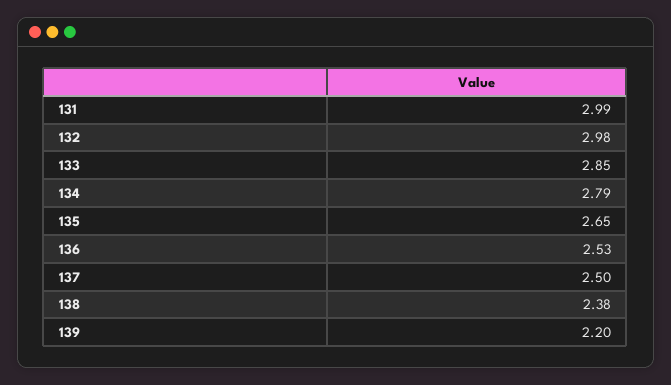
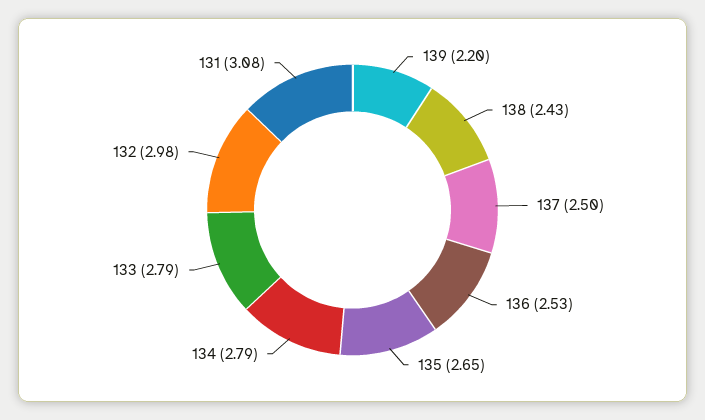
131: 2.99 -> 3.08
133: 2.85 -> 2.79
138: 2.38 -> 2.43

